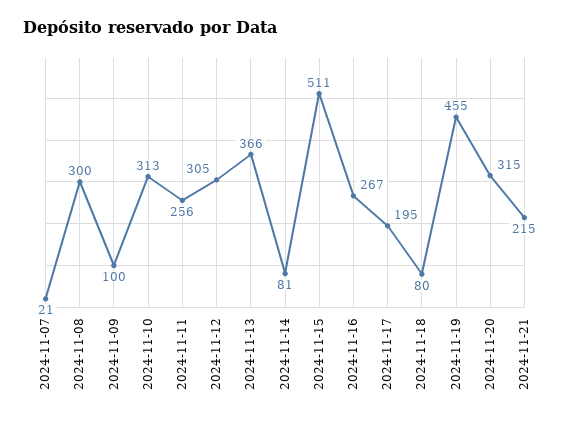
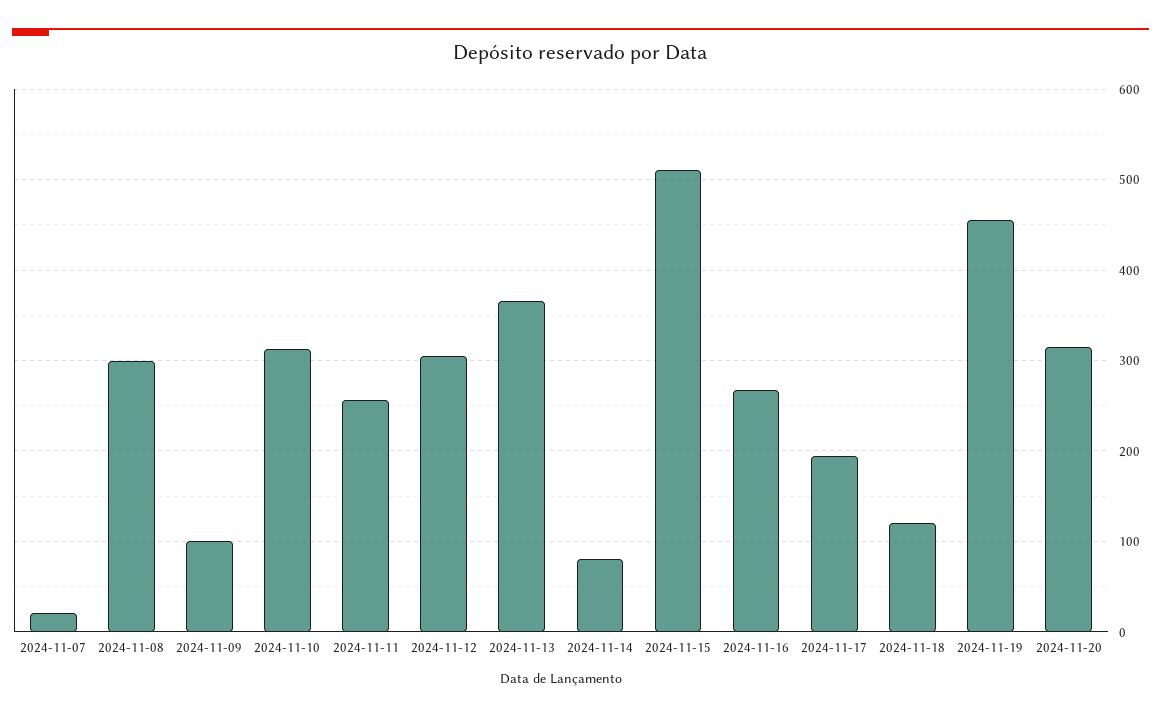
2024-11-18: 80 -> 120
2024-11-21: 215 -> none

